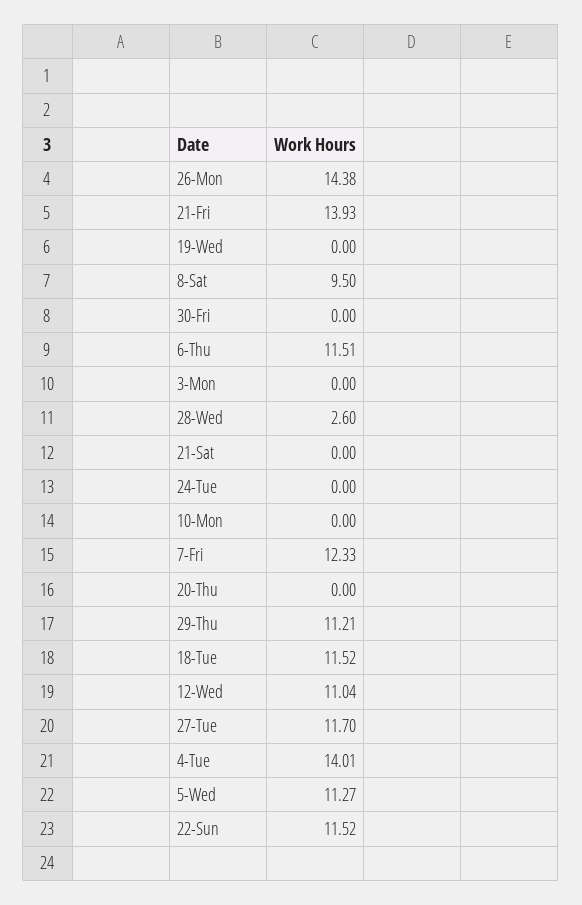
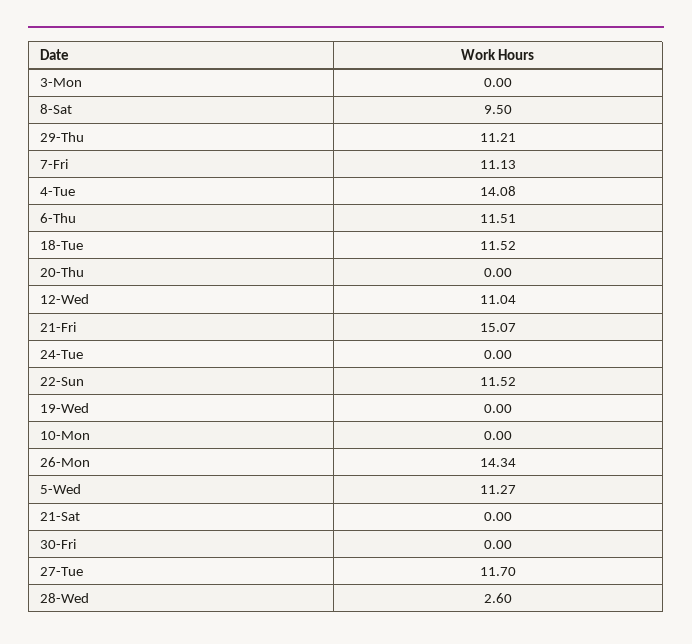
26-Mon: 14.38 -> 14.34
21-Fri: 13.93 -> 15.07
7-Fri: 12.33 -> 11.13
4-Tue: 14.01 -> 14.08

